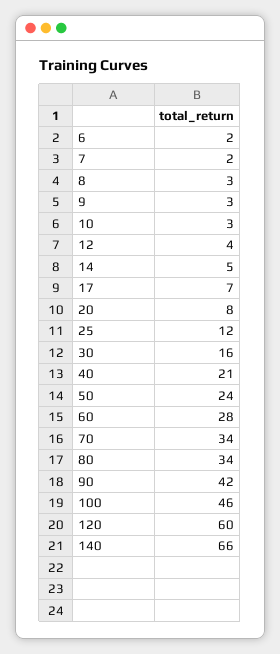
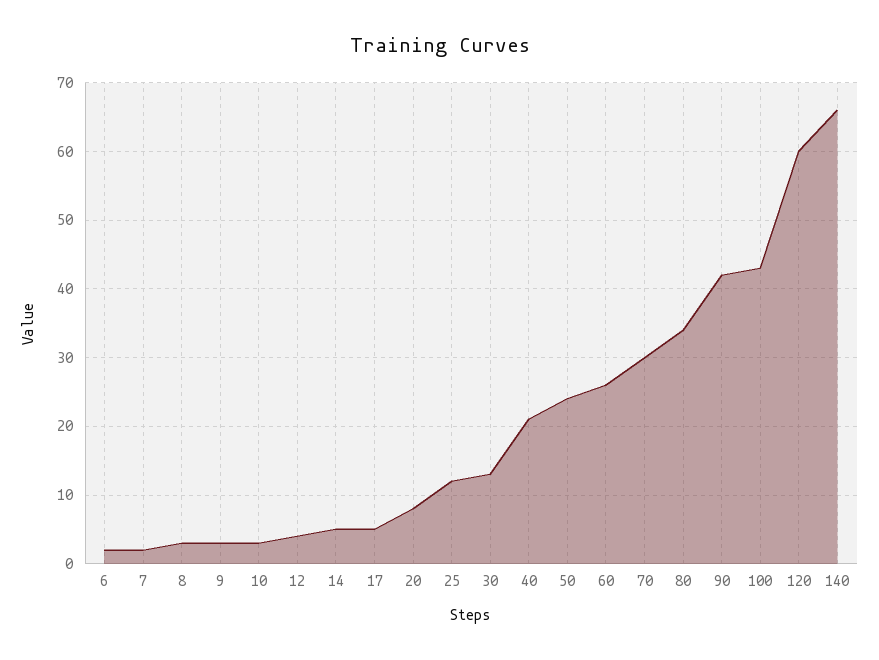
17: 7 -> 5
30: 16 -> 13
60: 28 -> 26
70: 34 -> 30
100: 46 -> 43

